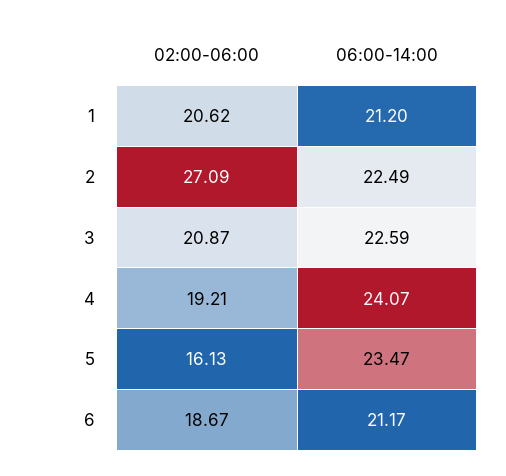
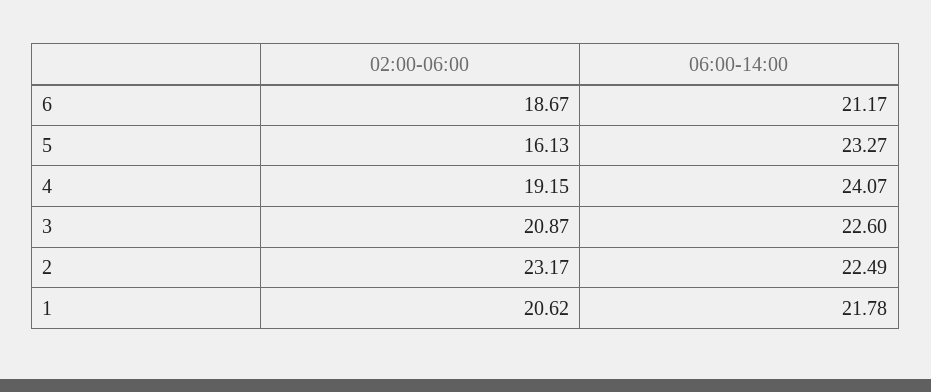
06:00-14:00, 1: 21.2 -> 21.78
02:00-06:00, 2: 27.09 -> 23.17
06:00-14:00, 3: 22.59 -> 22.6
02:00-06:00, 4: 19.21 -> 19.15
06:00-14:00, 5: 23.47 -> 23.27

